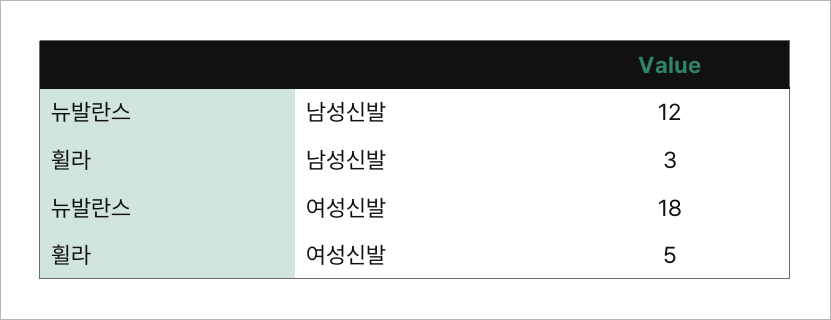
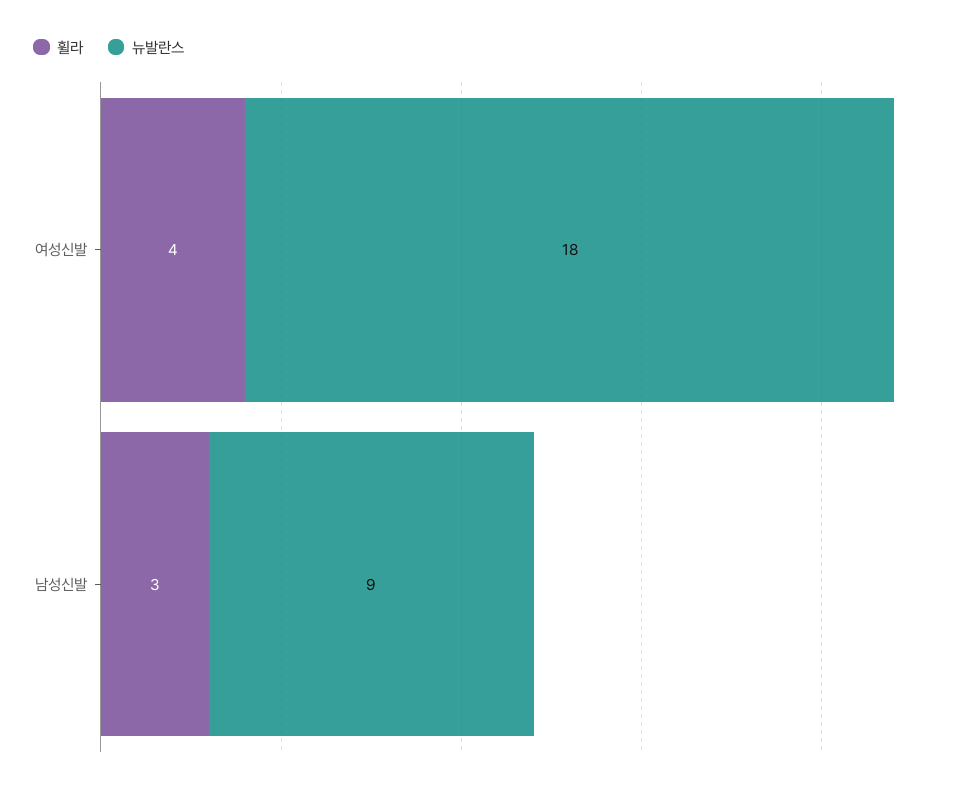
뉴발란스, 남성신발: 12 -> 9
휠라, 여성신발: 5 -> 4

